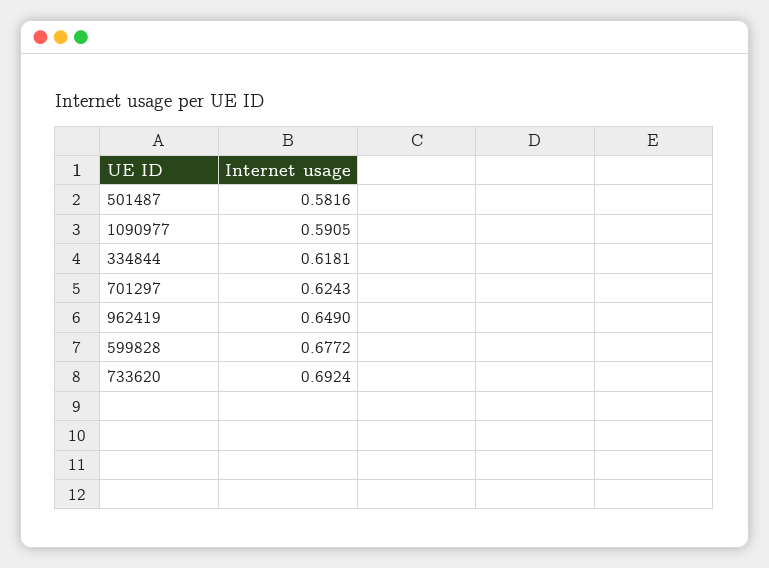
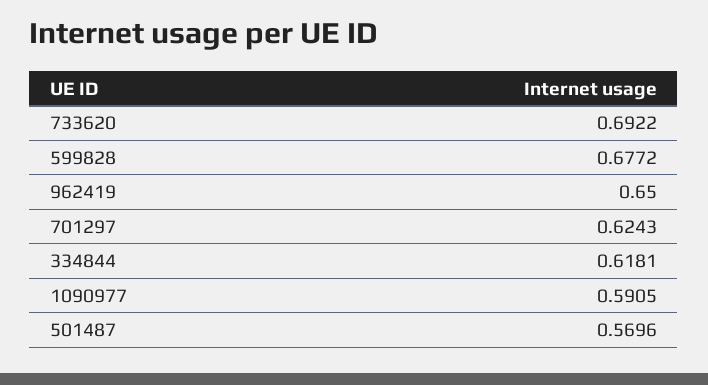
501487: 0.5816 -> 0.5696
962419: 0.649 -> 0.65
733620: 0.6924 -> 0.6922

